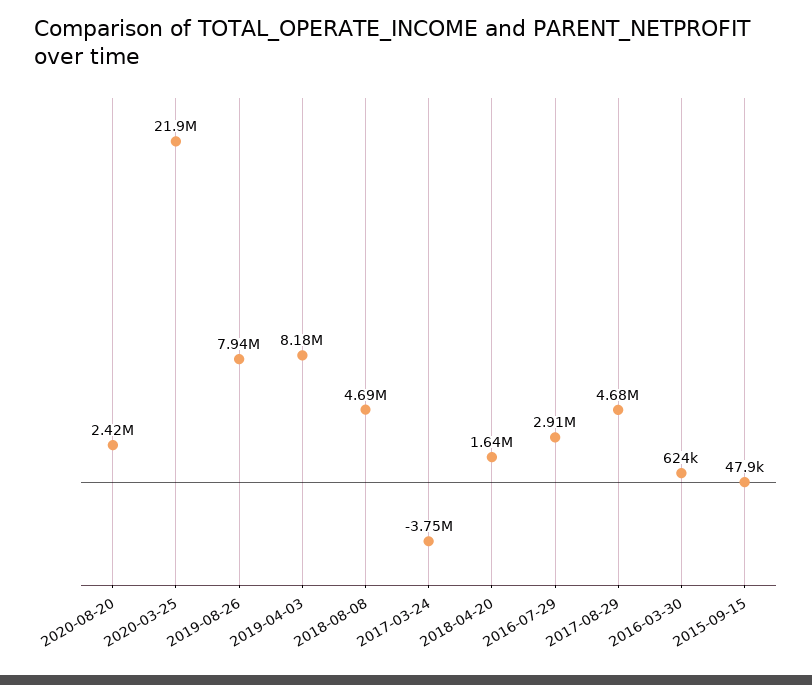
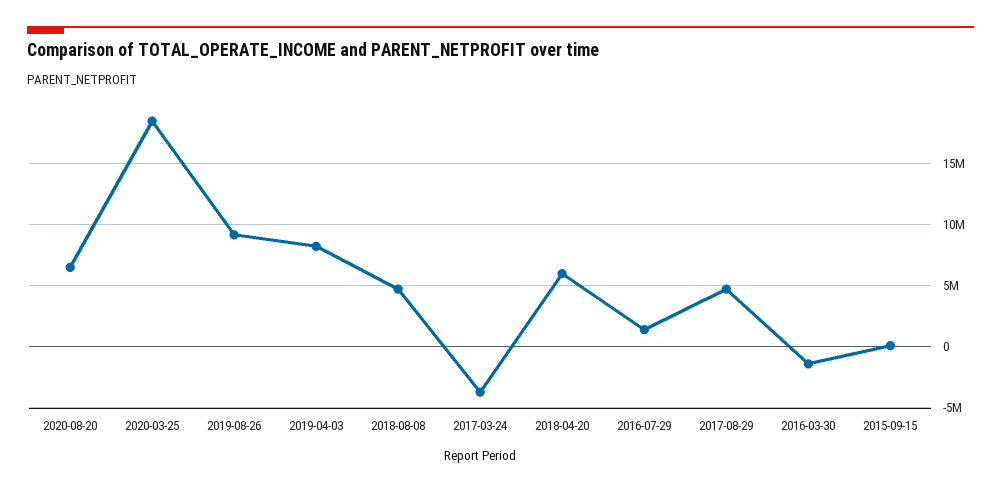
2020-08-20: 2420000 -> 6500000
2020-03-25: 21900000 -> 18500000
2019-08-26: 7940000 -> 9000000
2018-04-20: 1640000 -> 6000000
2016-07-29: 2910000 -> 1500000
2016-03-30: 624000 -> -1500000

